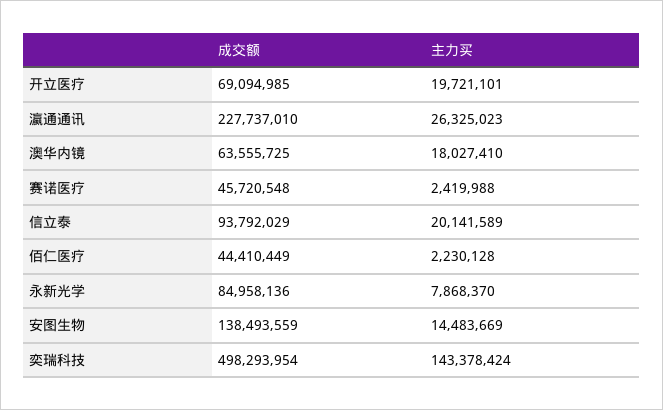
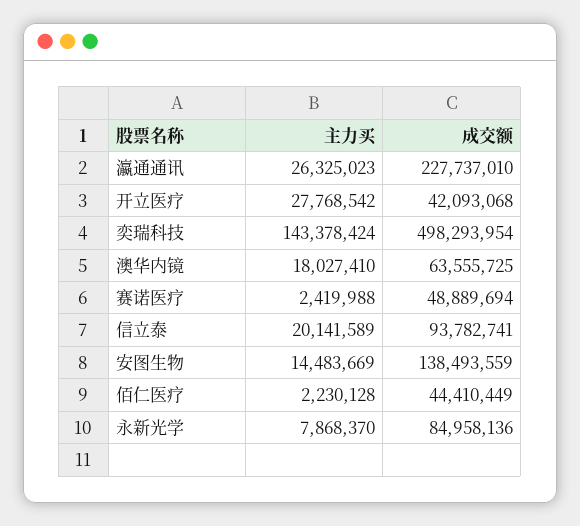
成交额, 开立医疗: 69094985 -> 42093068
主力买, 开立医疗: 19721101 -> 27768542
成交额, 赛诺医疗: 45720548 -> 48889694
成交额, 信立泰: 93792029 -> 93782741

